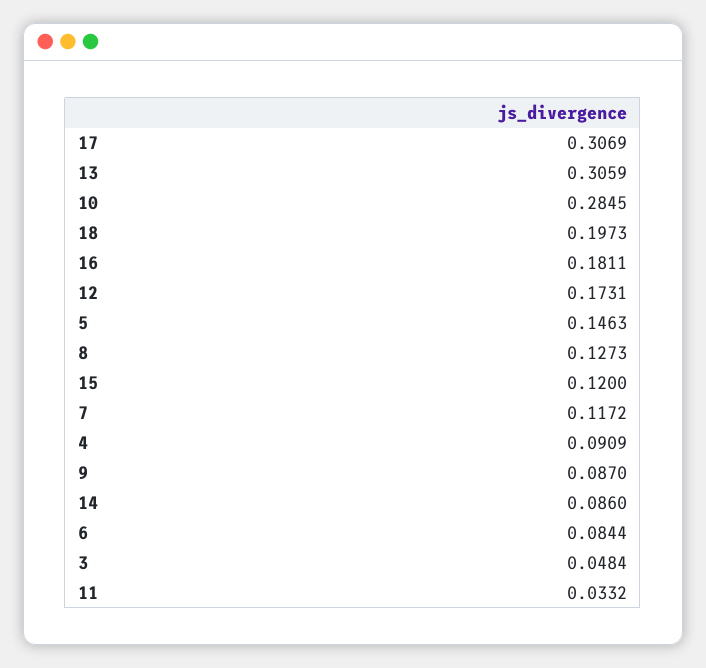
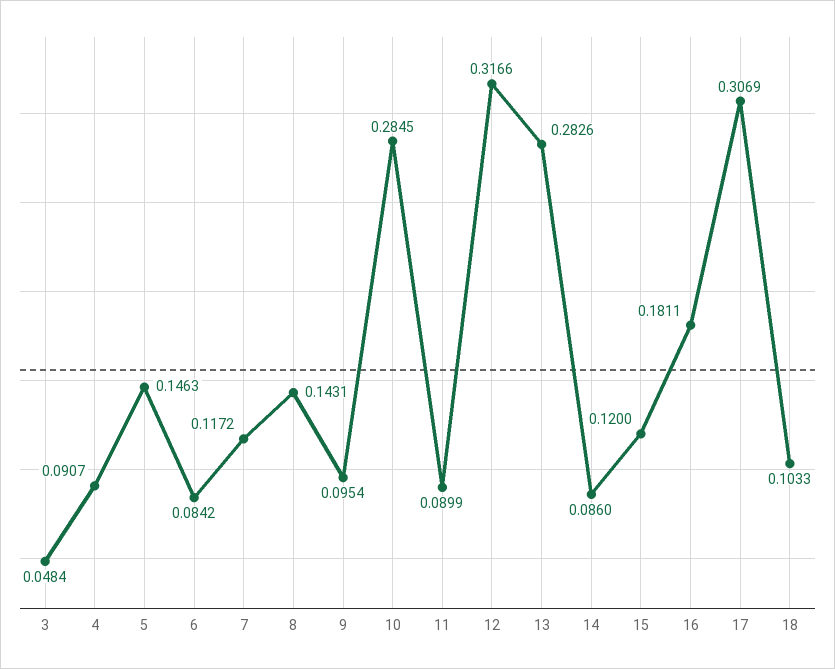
13: 0.3059 -> 0.2826
18: 0.1973 -> 0.1033
12: 0.1731 -> 0.3166
8: 0.1273 -> 0.1431
4: 0.0909 -> 0.0907
9: 0.087 -> 0.0954
6: 0.0844 -> 0.0842
11: 0.0332 -> 0.0899

